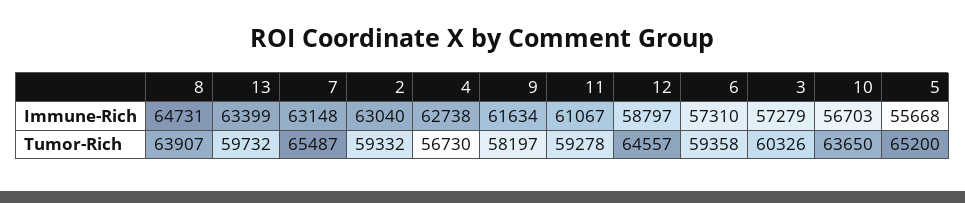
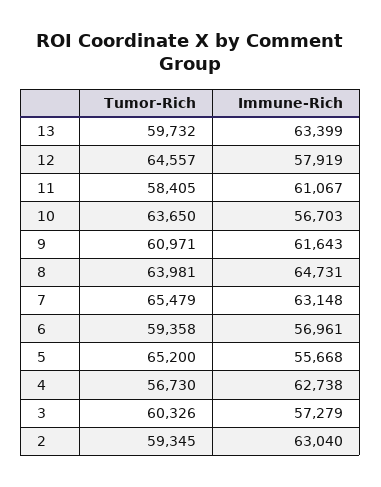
9, Immune-Rich: 61634 -> 61643
12, Immune-Rich: 58797 -> 57919
6, Immune-Rich: 57310 -> 56961
8, Tumor-Rich: 63907 -> 63981
7, Tumor-Rich: 65487 -> 65479
2, Tumor-Rich: 59332 -> 59345
9, Tumor-Rich: 58197 -> 60971
11, Tumor-Rich: 59278 -> 58405

